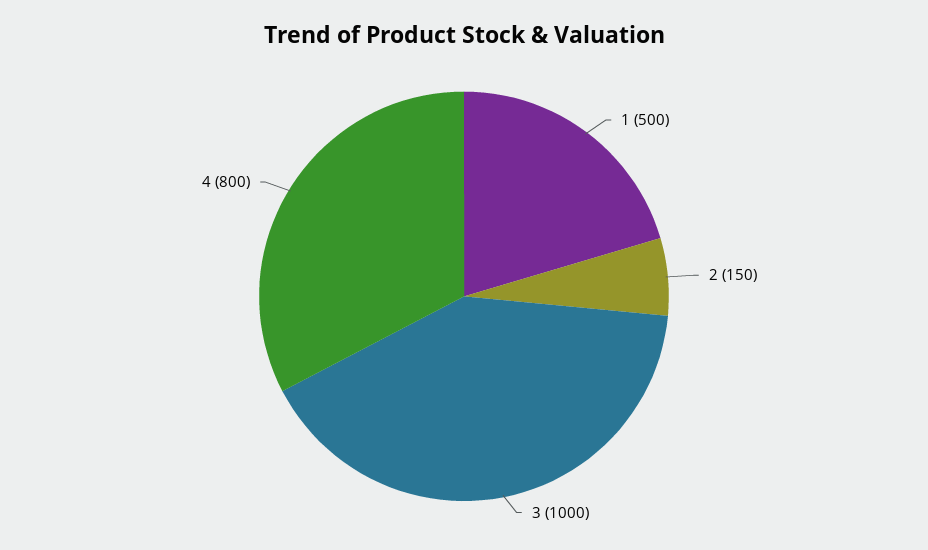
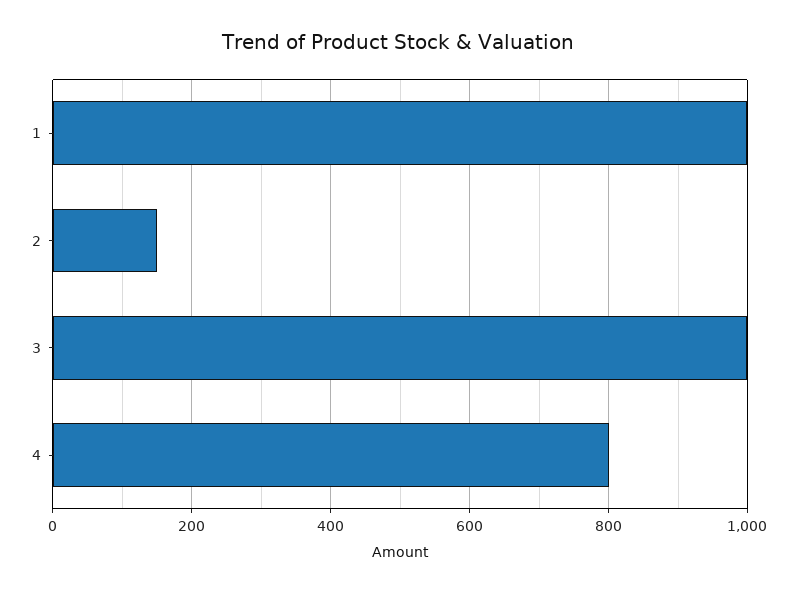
1: 500 -> 1000

